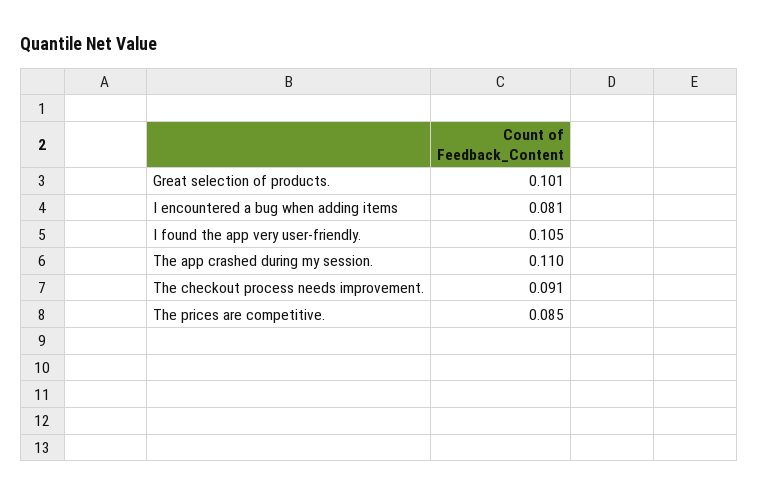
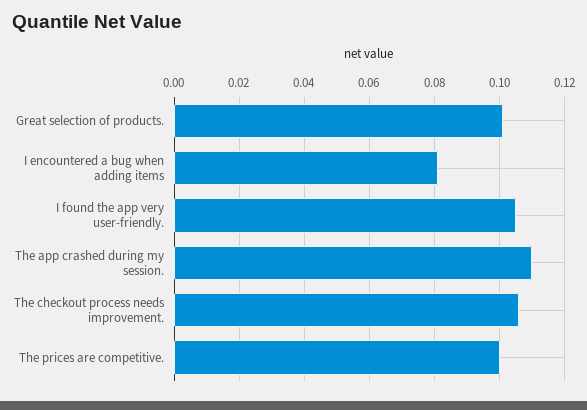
The checkout process needs improvement.: 0.091 -> 0.105
The prices are competitive.: 0.085 -> 0.1

